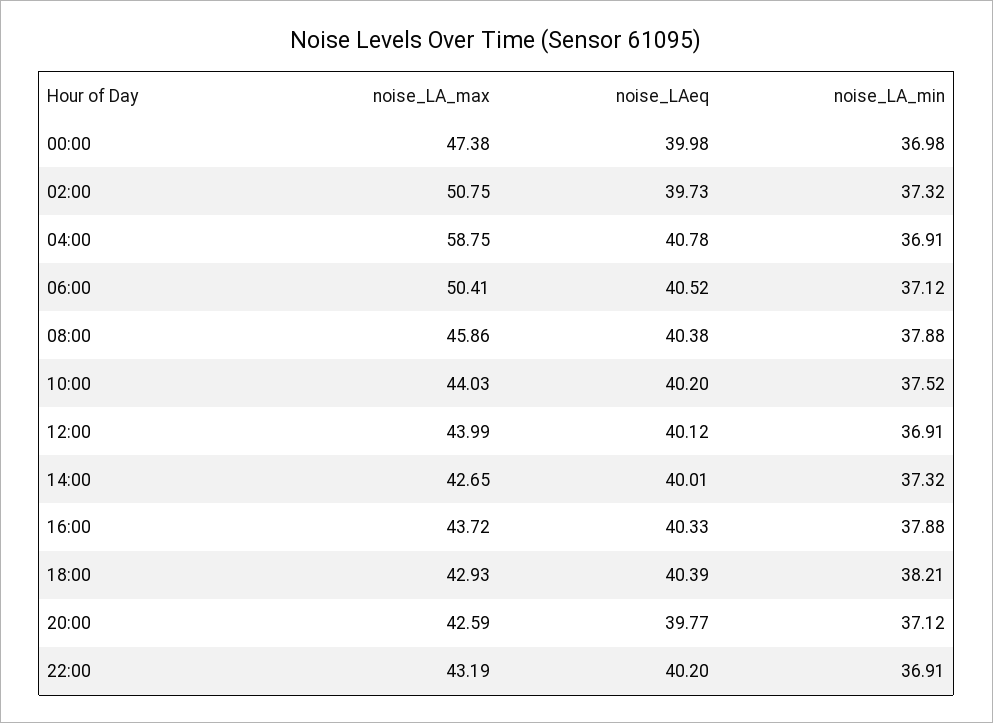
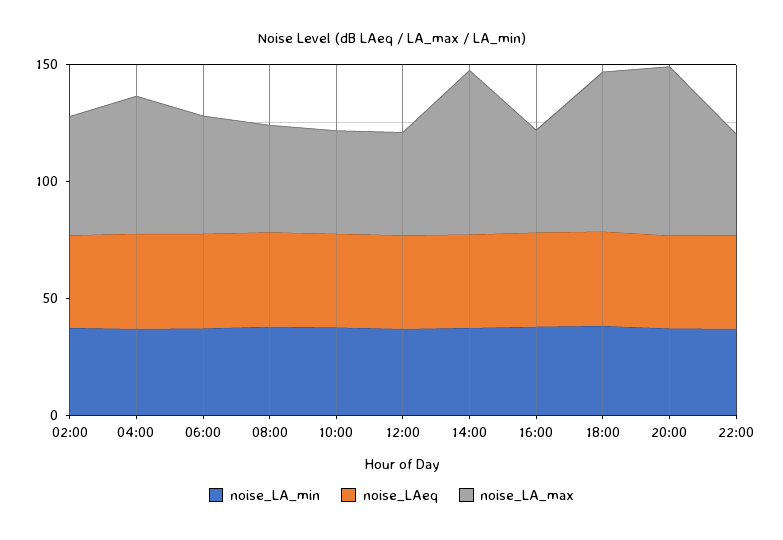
noise_LA_max, 00:00: 47.38 -> none
noise_LAeq, 00:00: 39.98 -> none
noise_LA_min, 00:00: 36.98 -> none
noise_LA_max, 14:00: 42.65 -> 70
noise_LA_max, 18:00: 42.93 -> 70
noise_LA_max, 20:00: 42.59 -> 70

